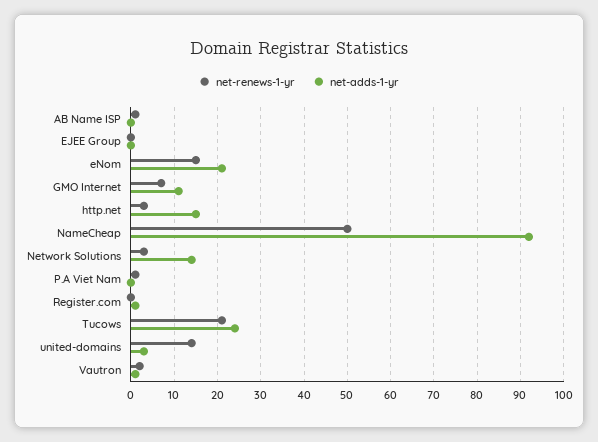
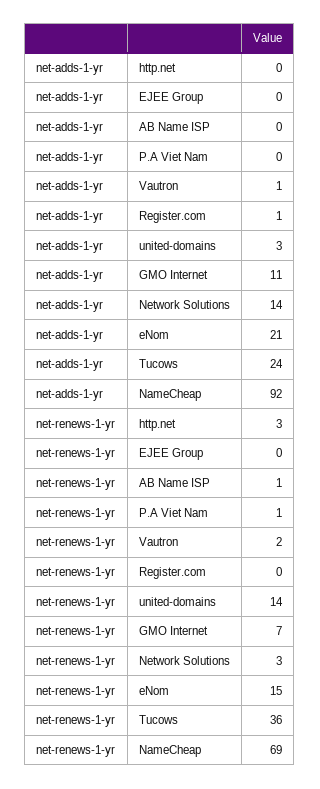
net-adds-1-yr, http.net: 15 -> 0
net-renews-1-yr, NameCheap: 50 -> 69
net-renews-1-yr, Tucows: 20 -> 36

